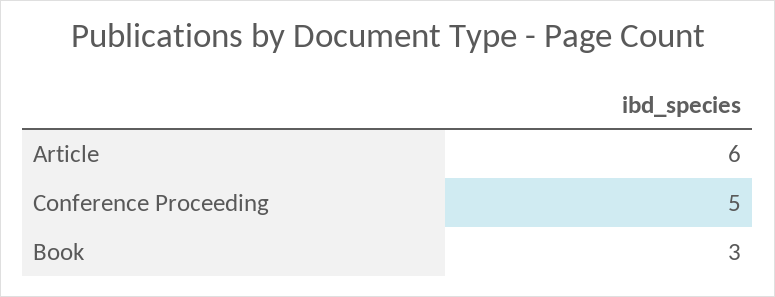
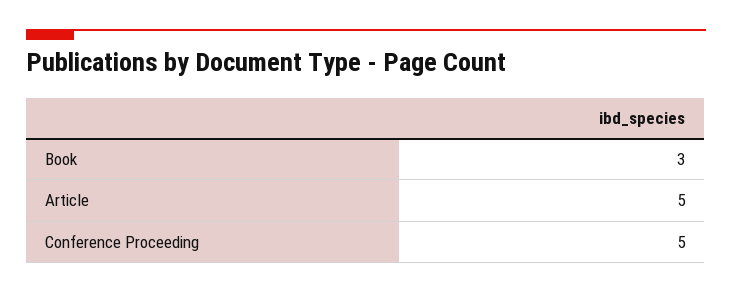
Article: 6 -> 5

